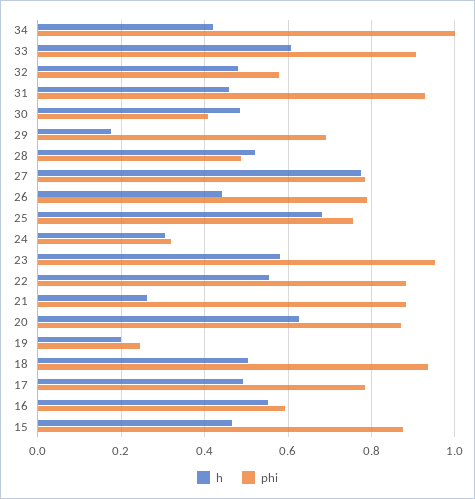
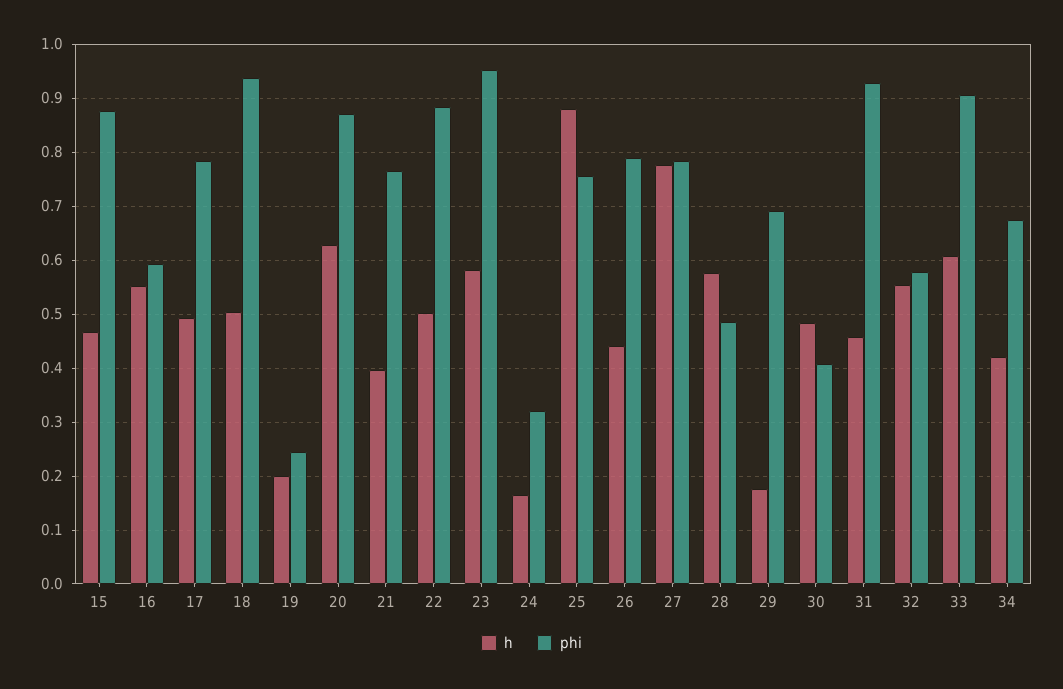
phi, 34: 1 -> 0.68
h, 32: 0.48 -> 0.56
h, 28: 0.52 -> 0.58
h, 25: 0.68 -> 0.88
h, 24: 0.3 -> 0.16
h, 22: 0.56 -> 0.5
h, 21: 0.26 -> 0.4
phi, 21: 0.88 -> 0.76

